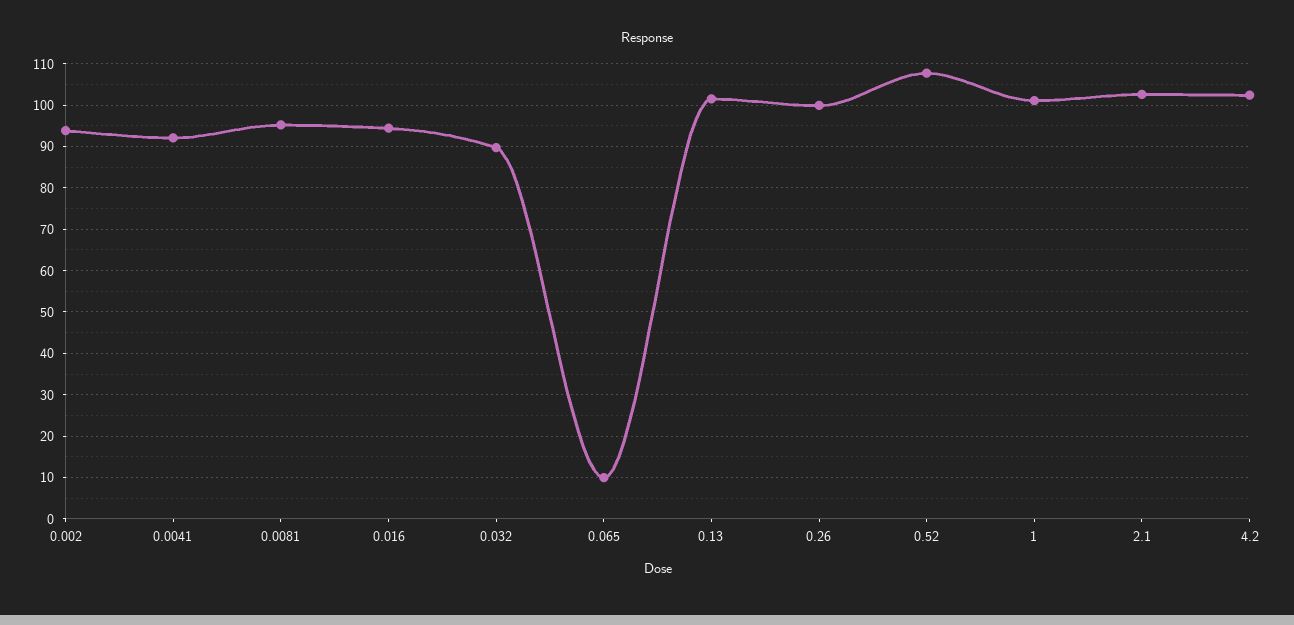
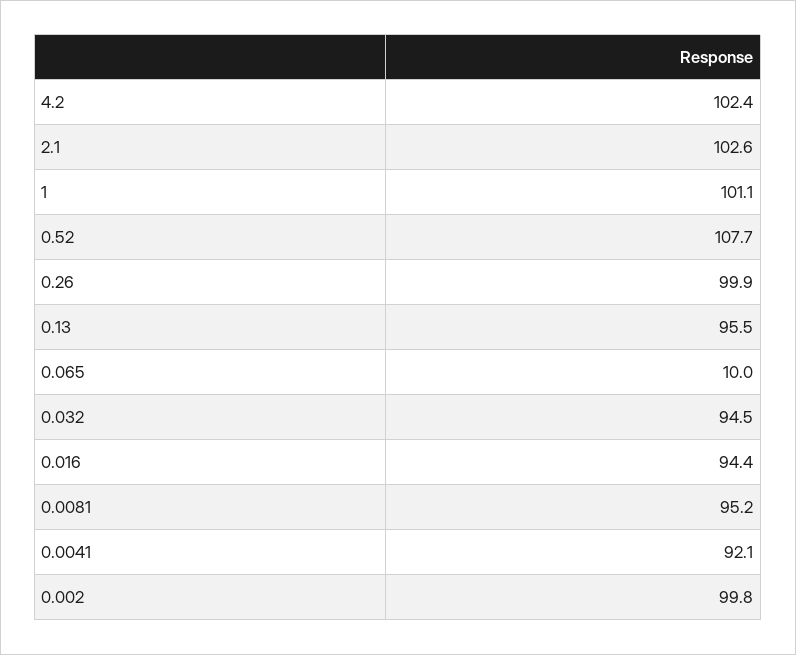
0.002: 94 -> 99.8
0.032: 90 -> 94.5
0.13: 102 -> 95.5

